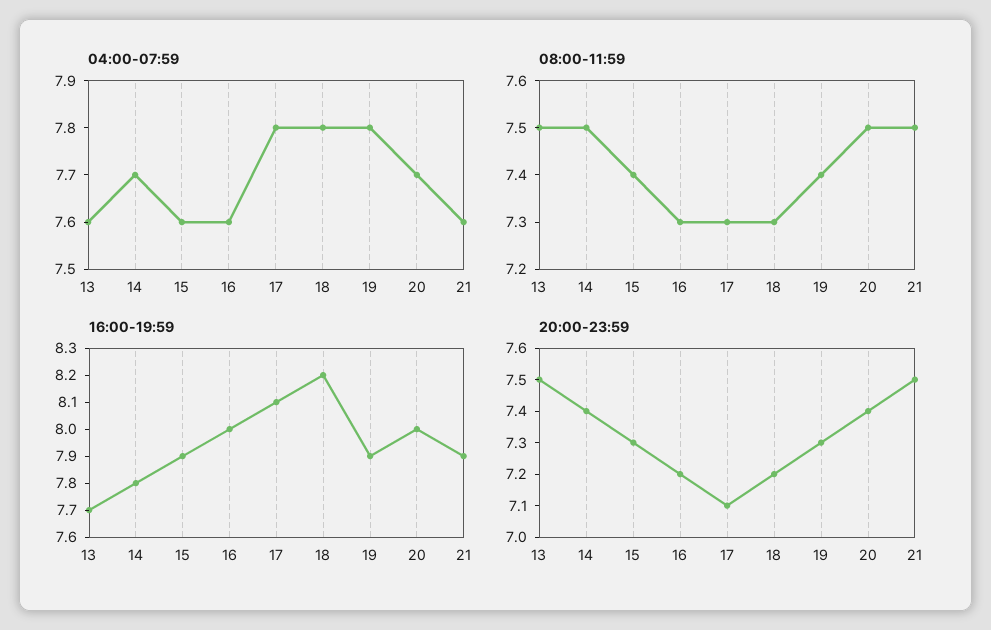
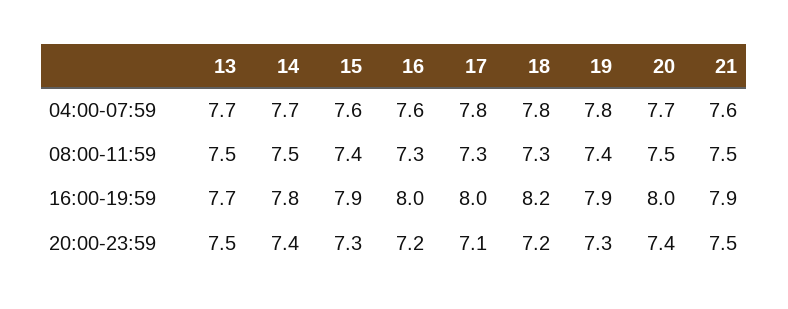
04:00-07:59, 13: 7.6 -> 7.7
16:00-19:59, 17: 8.1 -> 8

